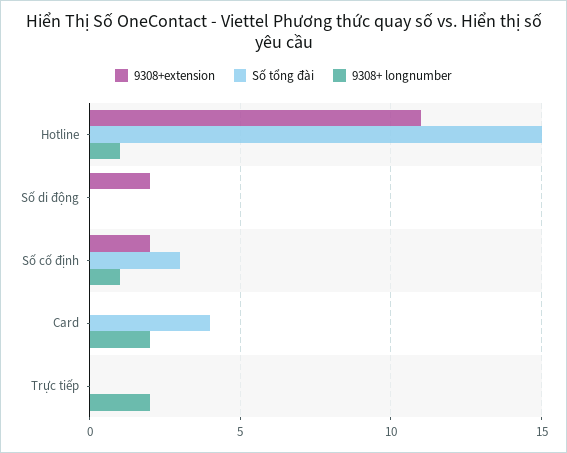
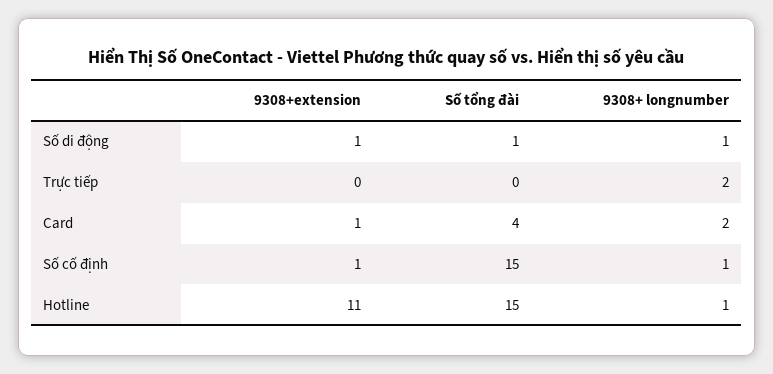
9308+extension, Số di động: 2 -> 1
Số tổng đài, Số di động: 0 -> 1
9308+ longnumber, Số di động: 0 -> 1
9308+extension, Số cố định: 2 -> 1
Số tổng đài, Số cố định: 3 -> 15
9308+extension, Card: 0 -> 1

